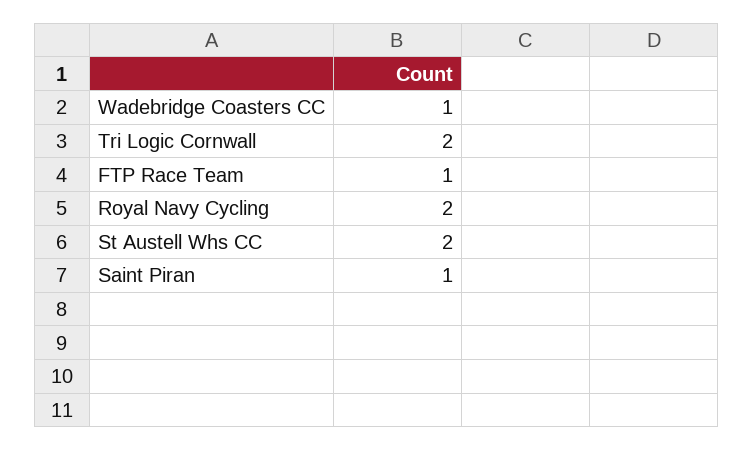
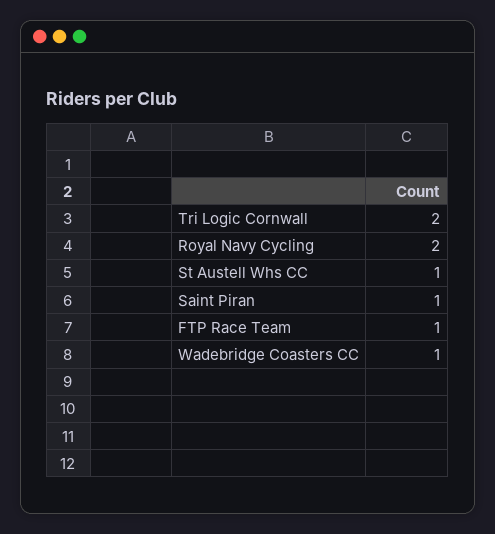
St Austell Whs CC: 2 -> 1

